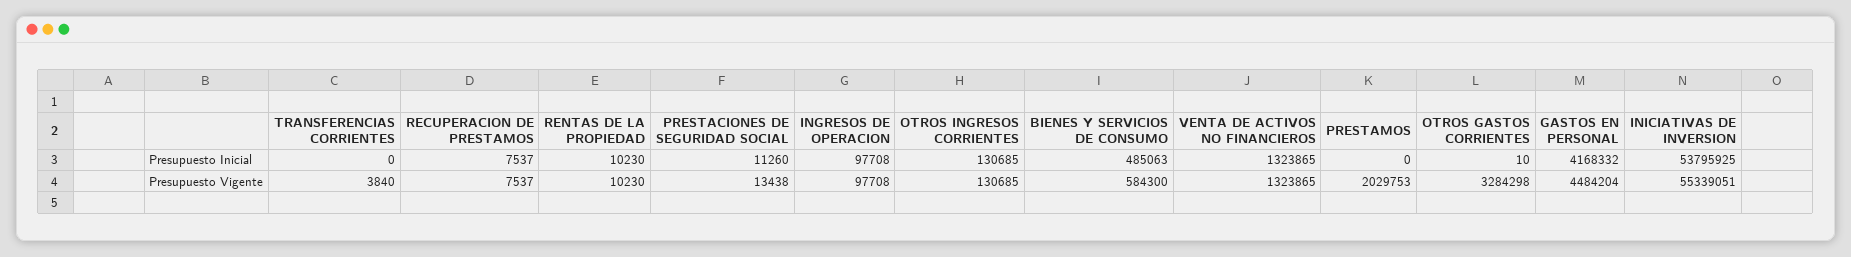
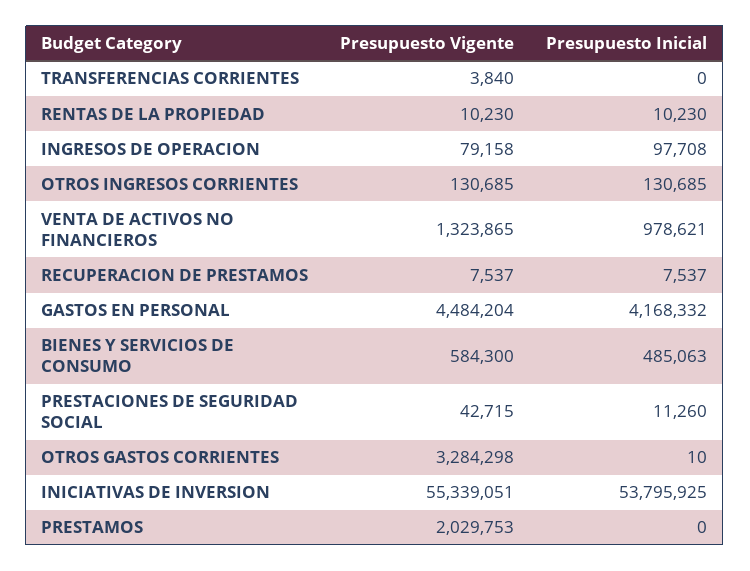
VENTA DE ACTIVOS NO FINANCIEROS, Presupuesto Inicial: 1323865 -> 978621
PRESTACIONES DE SEGURIDAD SOCIAL, Presupuesto Vigente: 13438 -> 42715
INGRESOS DE OPERACION, Presupuesto Vigente: 97708 -> 79158

